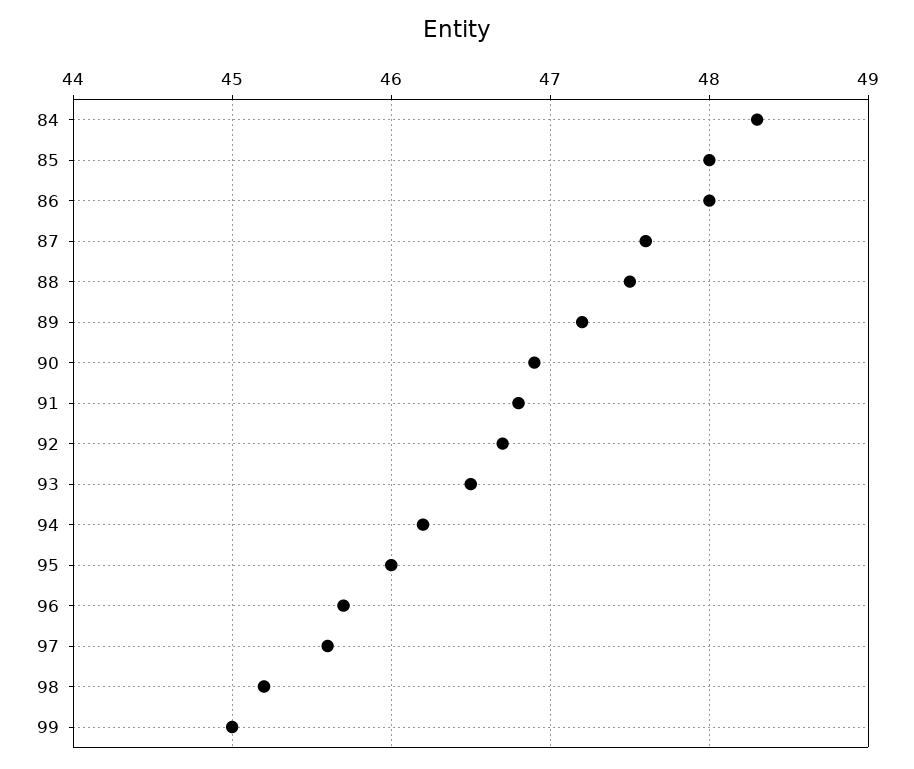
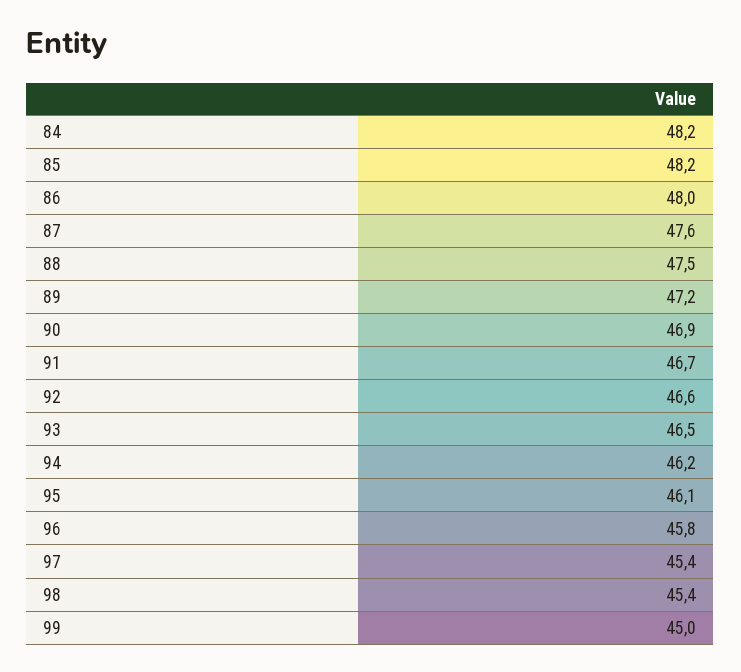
84: 48.3 -> 48.2
85: 48 -> 48.2
91: 46.8 -> 46.7
92: 46.7 -> 46.6
95: 46 -> 46.1
96: 45.7 -> 45.8
97: 45.6 -> 45.4
98: 45.2 -> 45.4

